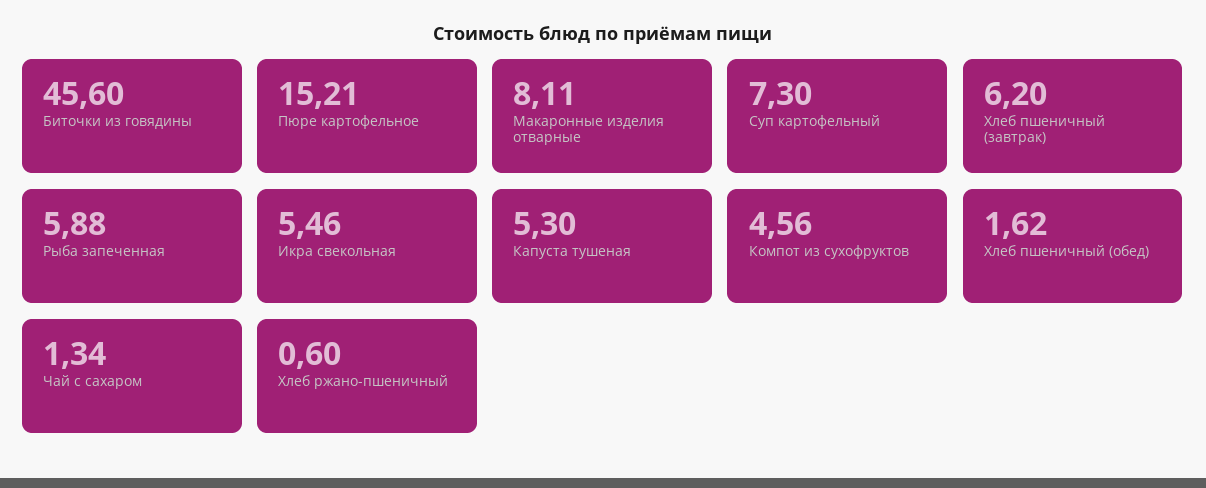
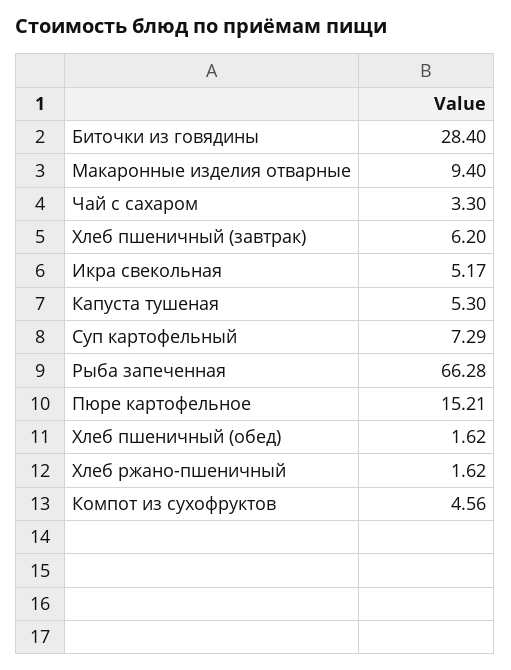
Биточки из говядины: 45.6 -> 28.4
Макаронные изделия отварные: 8.11 -> 9.4
Суп картофельный: 7.3 -> 7.29
Рыба запеченная: 5.88 -> 66.28
Икра свекольная: 5.46 -> 5.17
Чай с сахаром: 1.34 -> 3.3
Хлеб ржано-пшеничный: 0.6 -> 1.62

